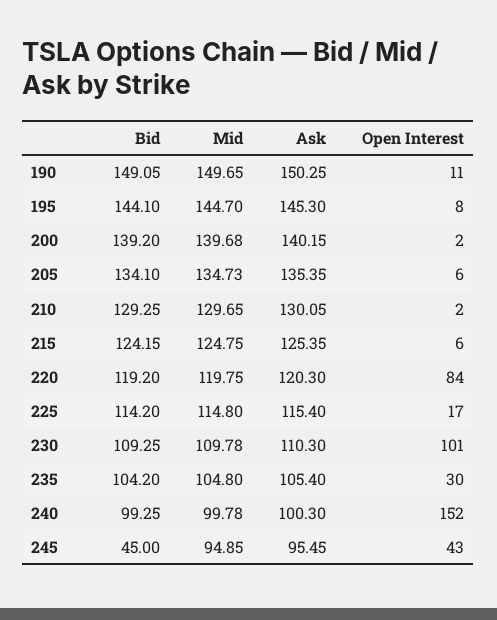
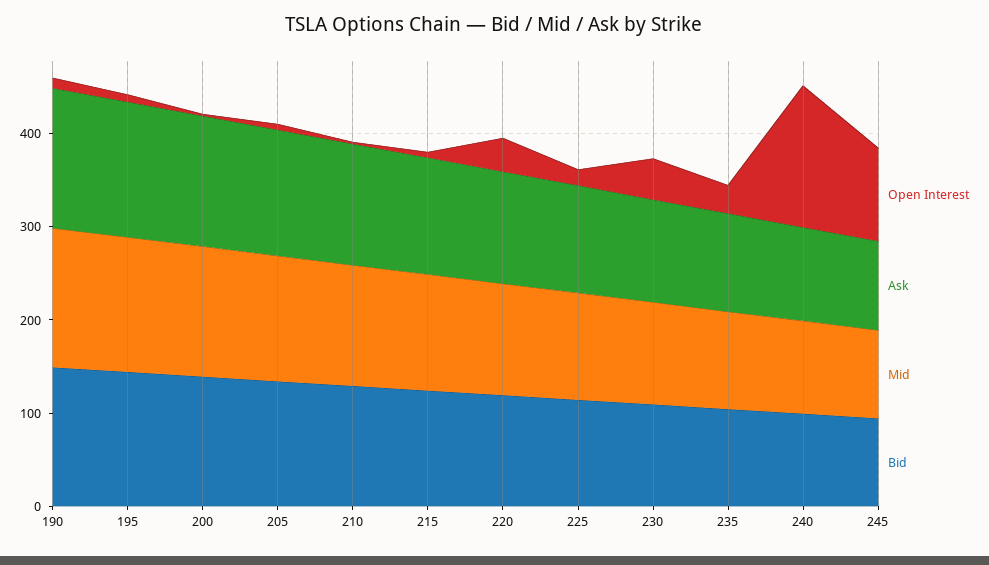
Open Interest, 220: 84 -> 40
Open Interest, 230: 101 -> 40
Bid, 245: 45 -> 100
Open Interest, 245: 43 -> 100

